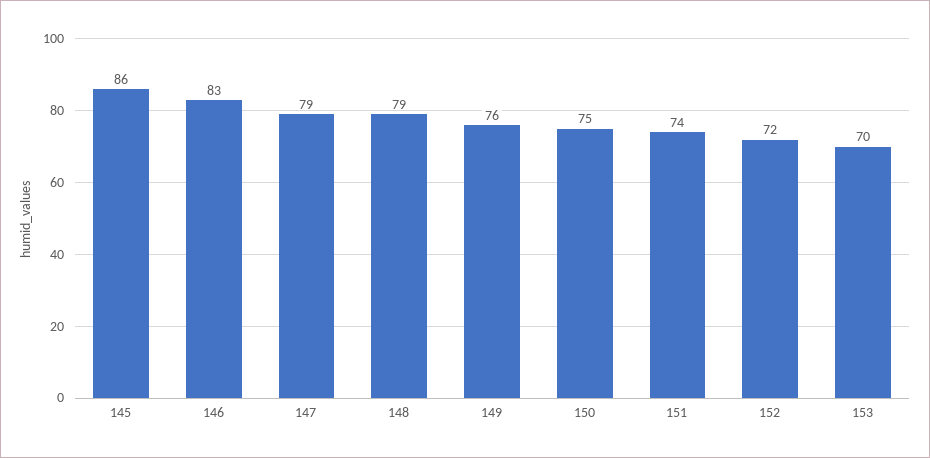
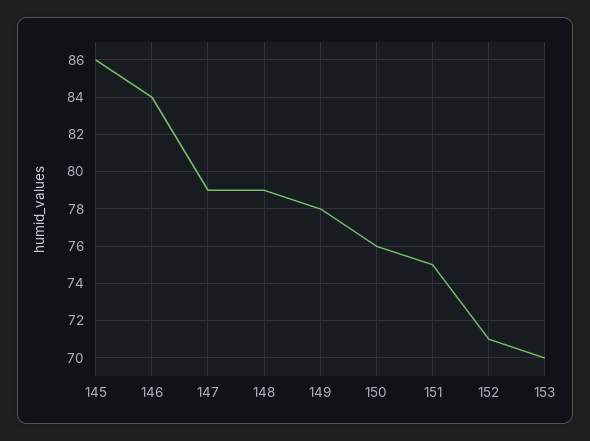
146: 83 -> 84
149: 76 -> 78
150: 75 -> 76
151: 74 -> 75
152: 72 -> 71

